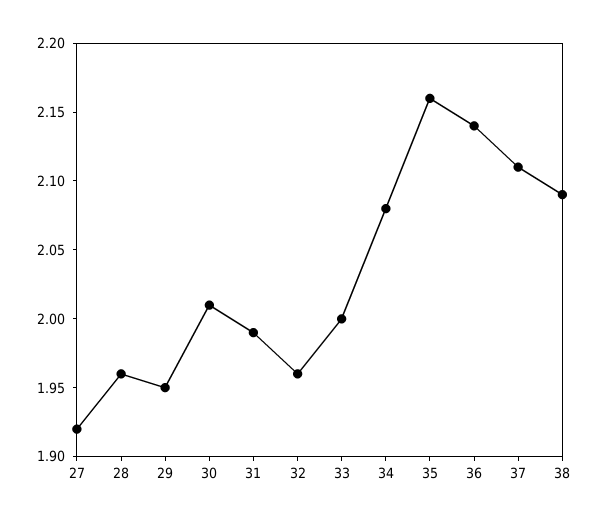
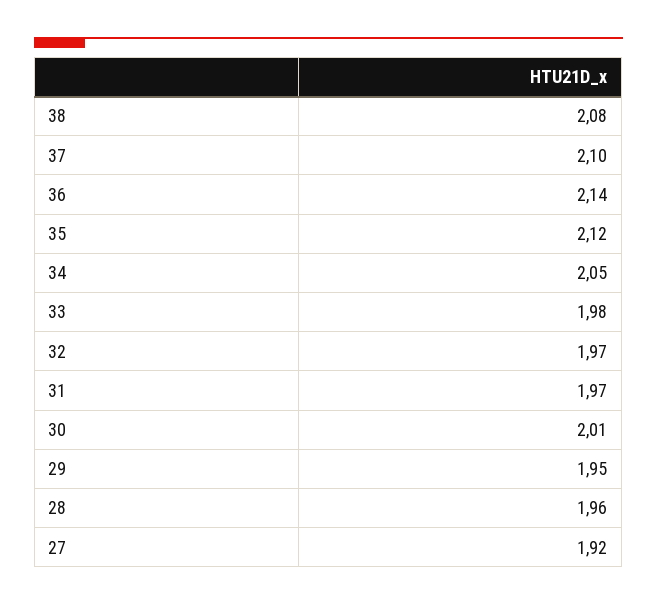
31: 1.99 -> 1.97
32: 1.96 -> 1.97
33: 2 -> 1.98
34: 2.08 -> 2.05
35: 2.16 -> 2.12
37: 2.11 -> 2.1
38: 2.09 -> 2.08

